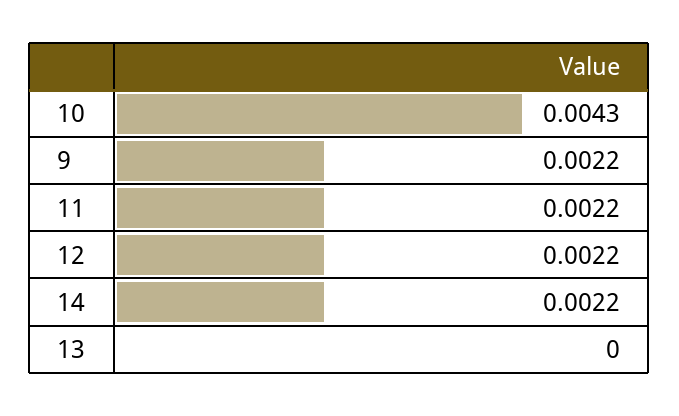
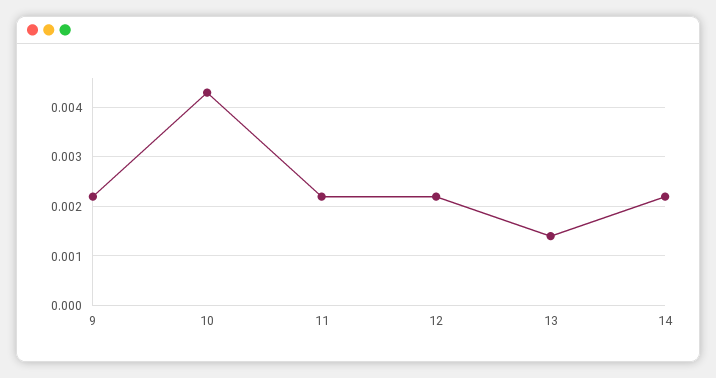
13: 0 -> 0.0015

